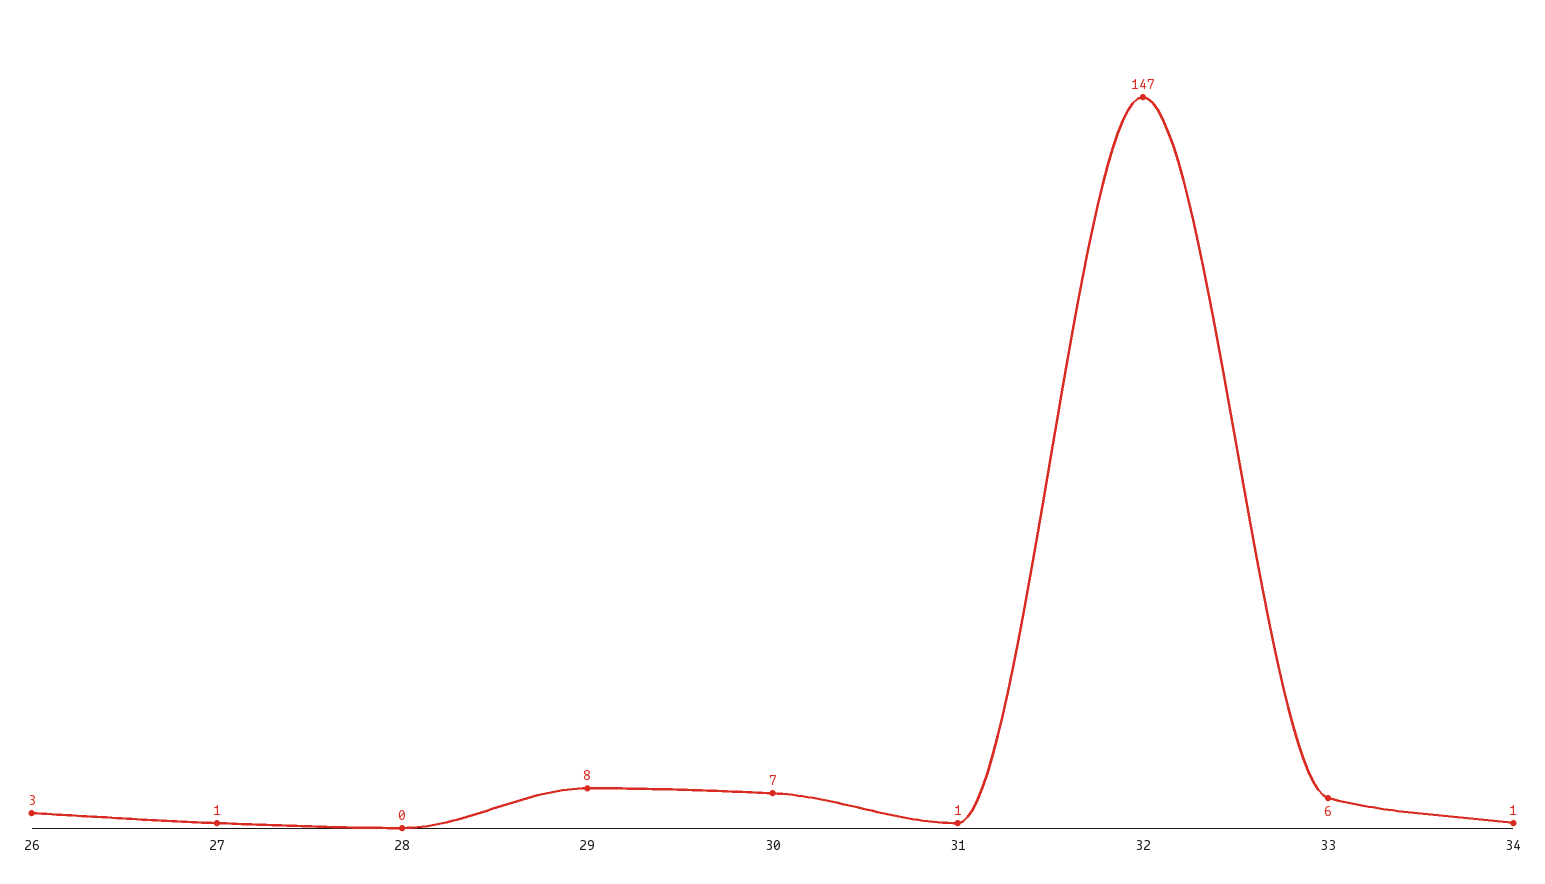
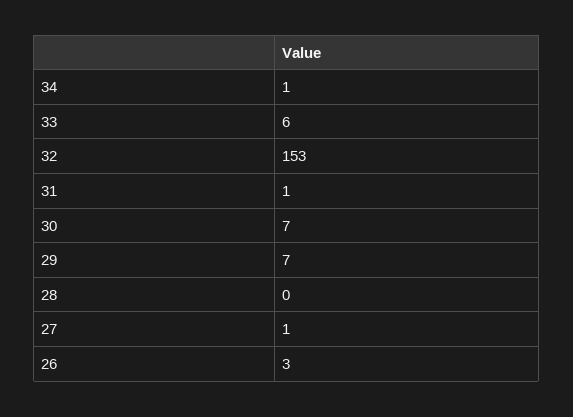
29: 8 -> 7
32: 147 -> 153

